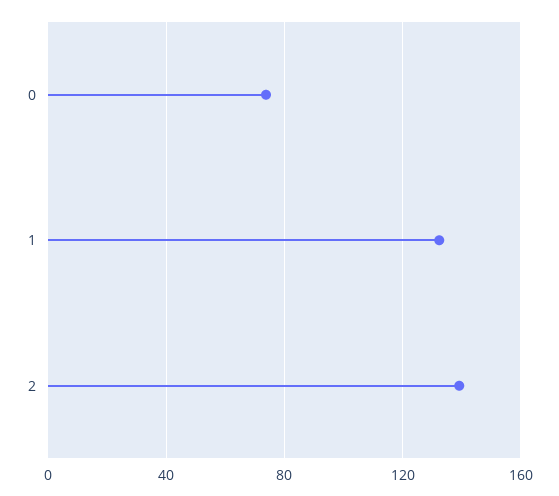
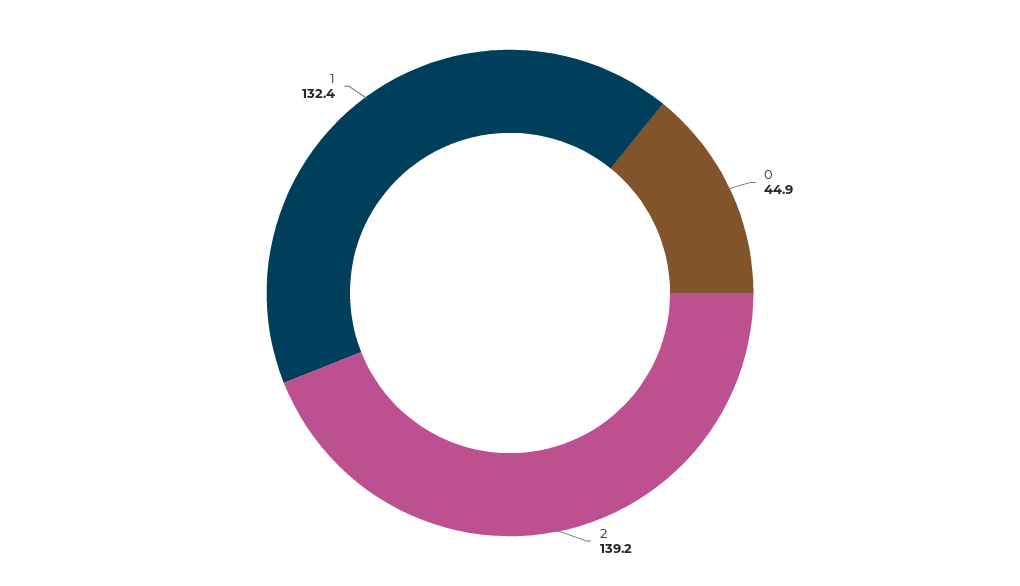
0: 75 -> 44.9

